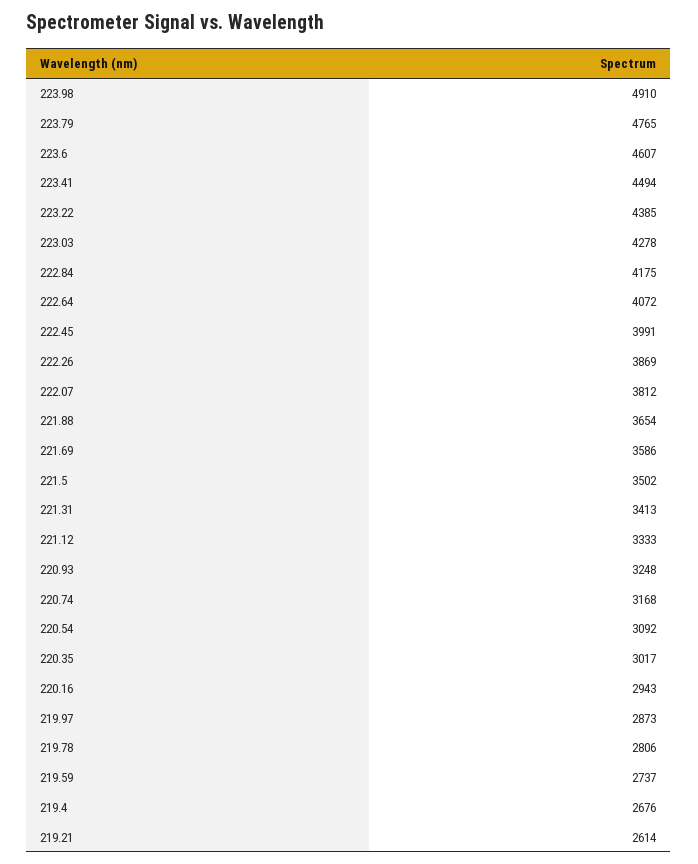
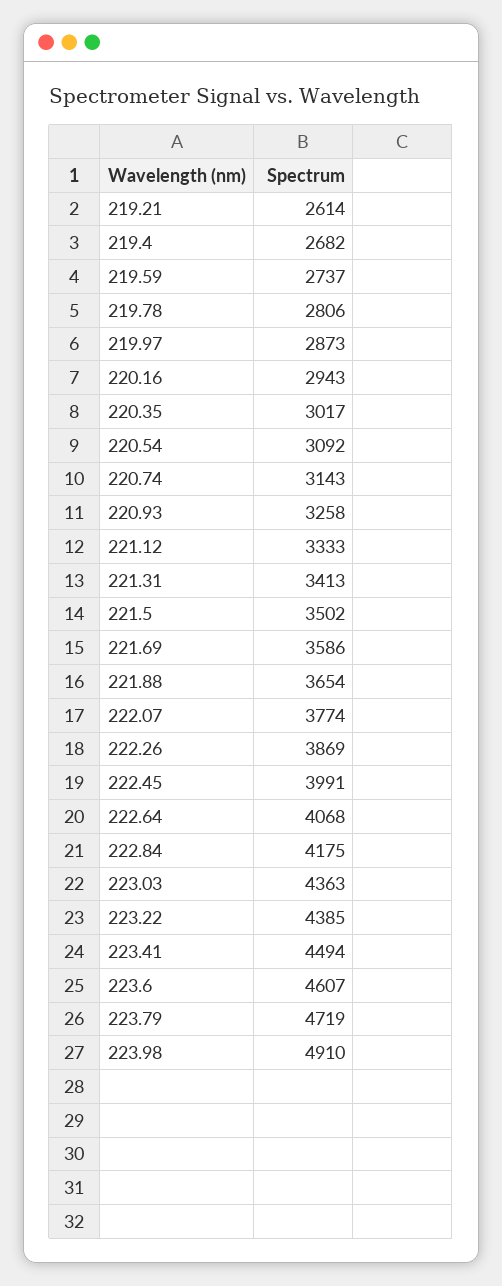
223.79: 4765 -> 4719
223.03: 4278 -> 4363
222.64: 4072 -> 4068
222.07: 3812 -> 3774
220.93: 3248 -> 3258
220.74: 3168 -> 3143
219.4: 2676 -> 2682

